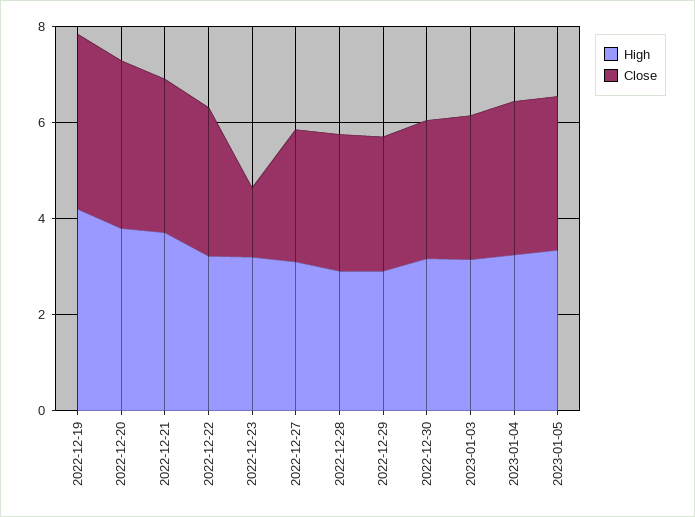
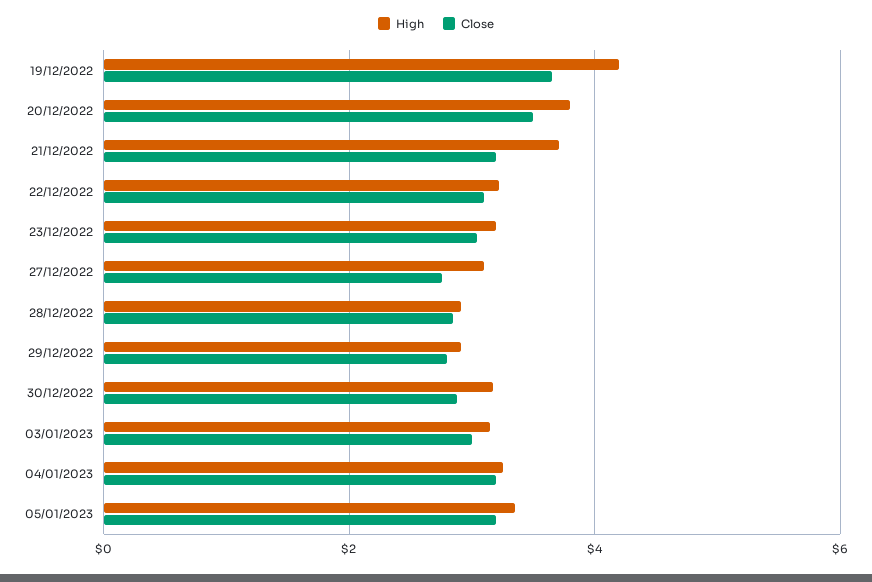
Close, 2022-12-23: 1.5 -> 3

